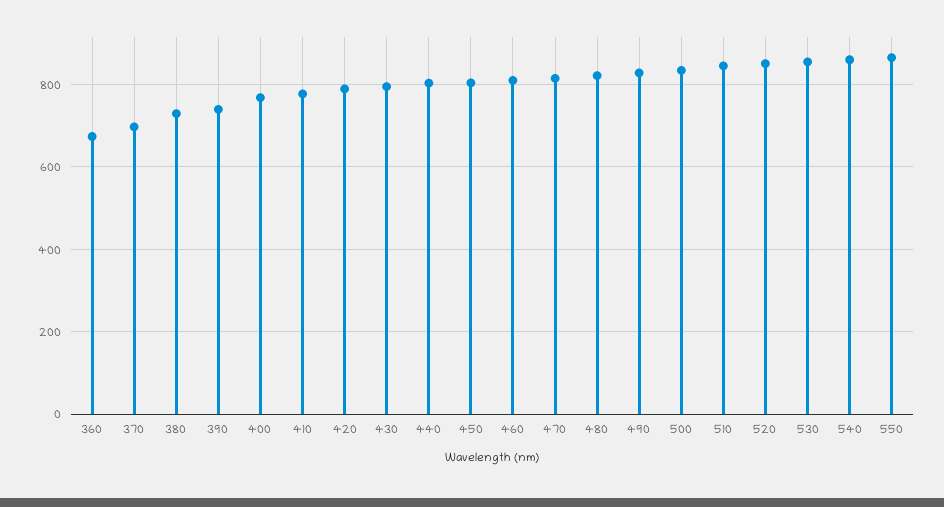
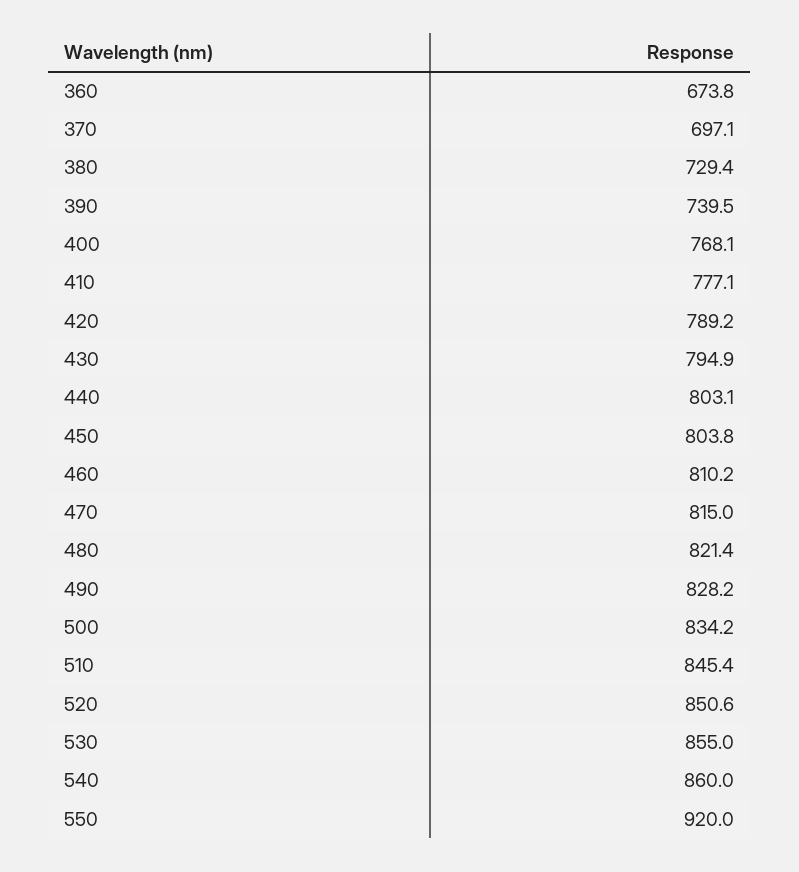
550: 860 -> 920

